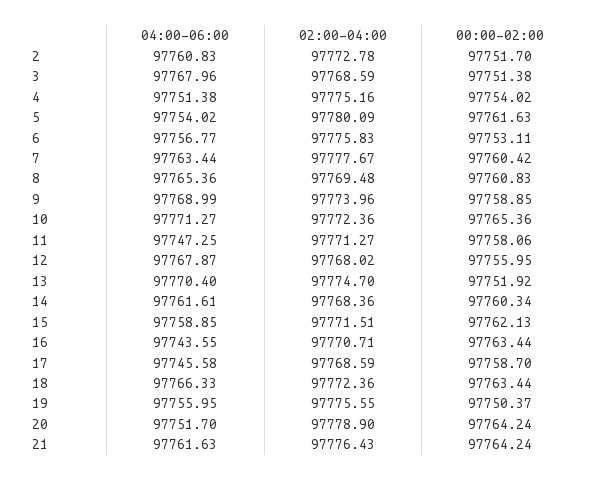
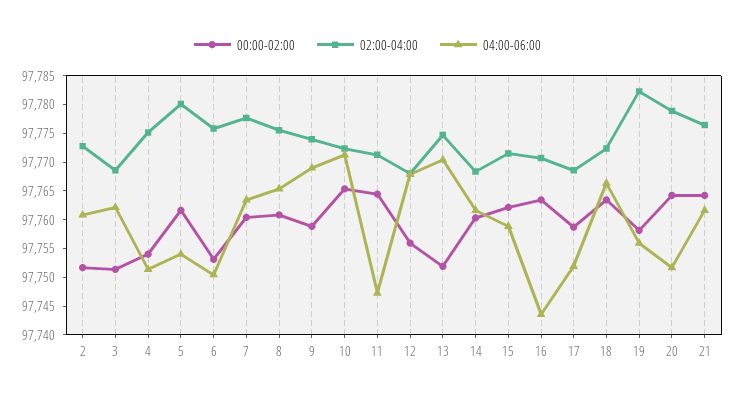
04:00-06:00, 3: 97767.96 -> 97762.5
04:00-06:00, 6: 97756.77 -> 97750
02:00-04:00, 8: 97769.48 -> 97775
00:00-02:00, 11: 97758.06 -> 97765
04:00-06:00, 17: 97745.58 -> 97752.5
02:00-04:00, 19: 97775.55 -> 97782.5
00:00-02:00, 19: 97750.37 -> 97757.5

